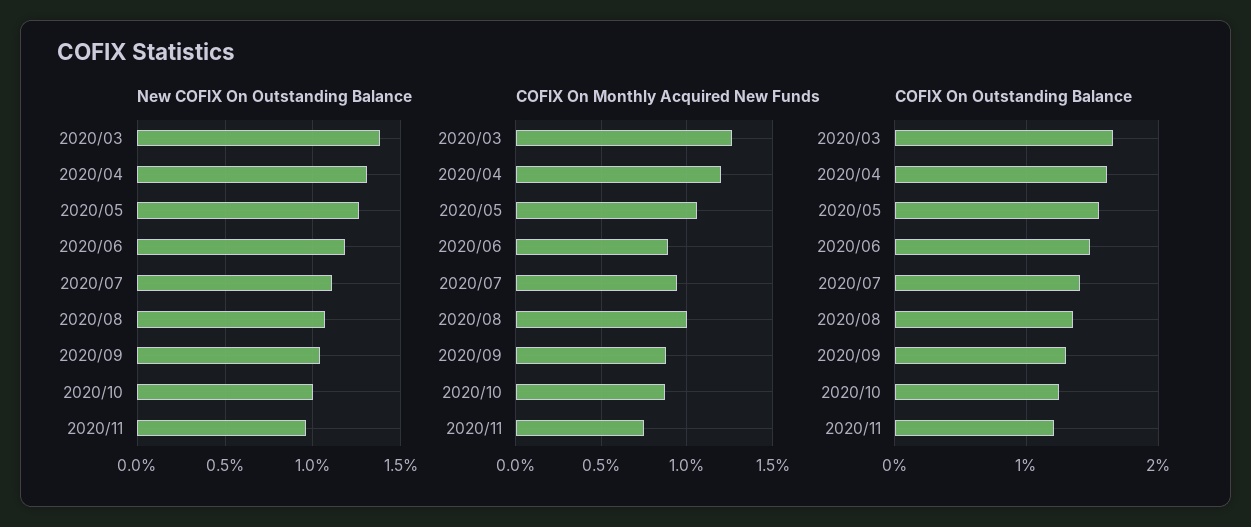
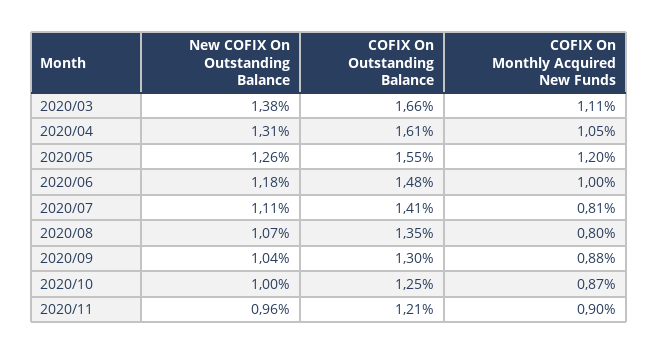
COFIX On Monthly Acquired New Funds, 2020/03: 1.25 -> 1.11
COFIX On Monthly Acquired New Funds, 2020/04: 1.2 -> 1.05
COFIX On Monthly Acquired New Funds, 2020/05: 1.05 -> 1.2
COFIX On Monthly Acquired New Funds, 2020/06: 0.9 -> 1
COFIX On Monthly Acquired New Funds, 2020/07: 0.95 -> 0.81
COFIX On Monthly Acquired New Funds, 2020/08: 1 -> 0.8
COFIX On Monthly Acquired New Funds, 2020/11: 0.75 -> 0.9

